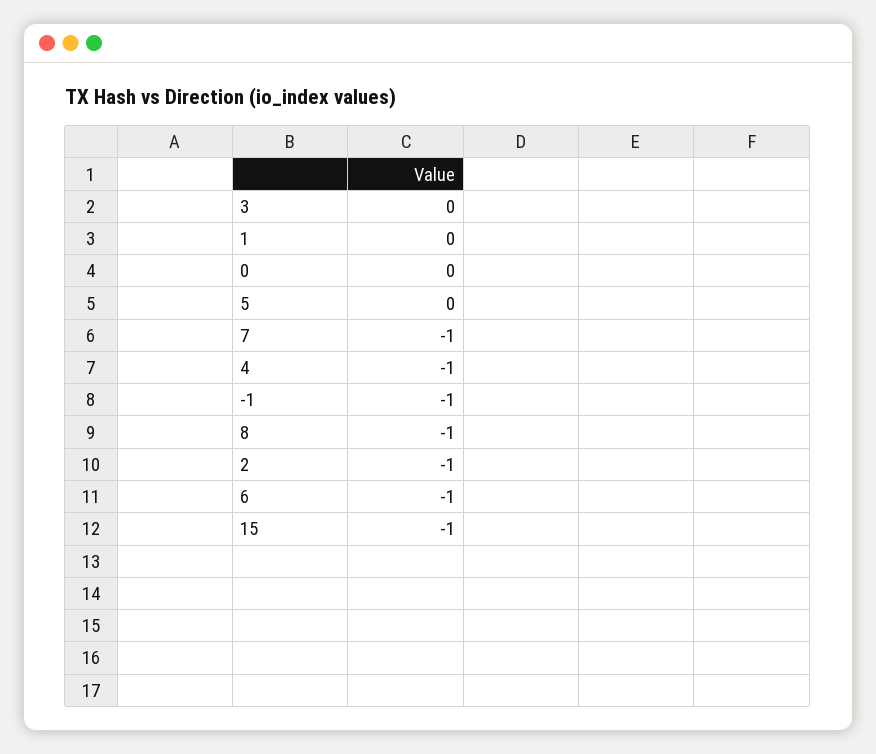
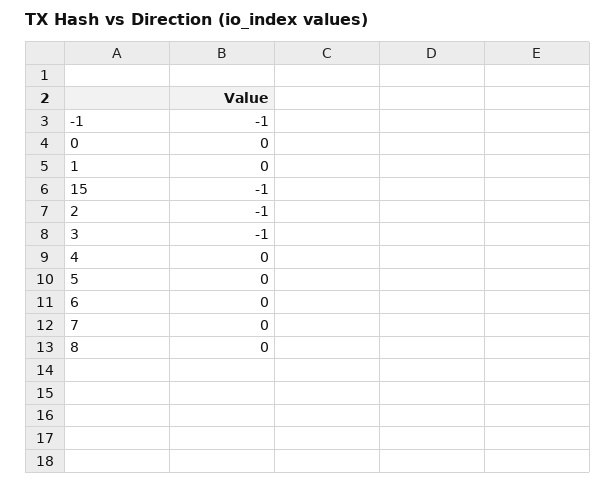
3: 0 -> -1
7: -1 -> 0
4: -1 -> 0
8: -1 -> 0
6: -1 -> 0

